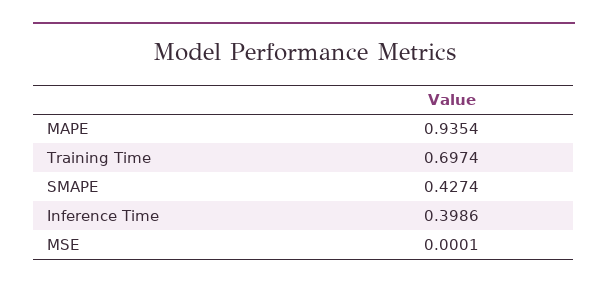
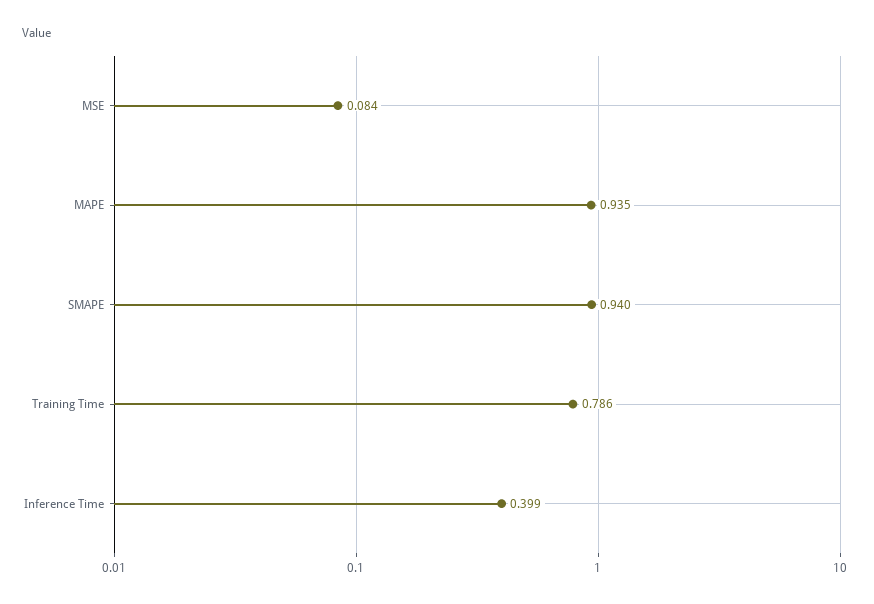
Training Time: 0.6974 -> 0.786
SMAPE: 0.4274 -> 0.94
MSE: 0.0001 -> 0.084

